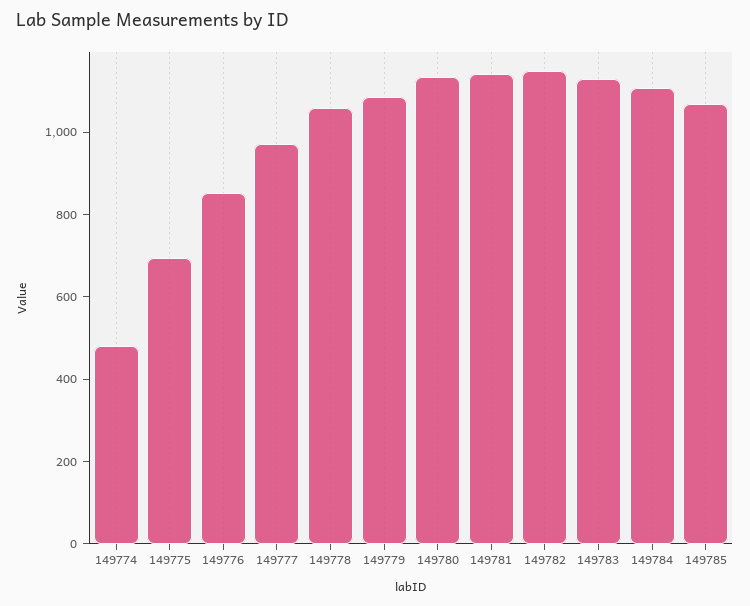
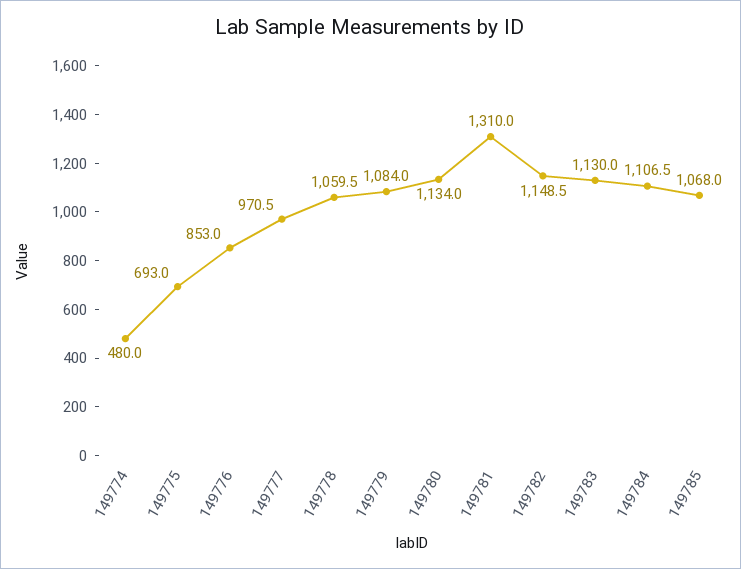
149781: 1150 -> 1310

